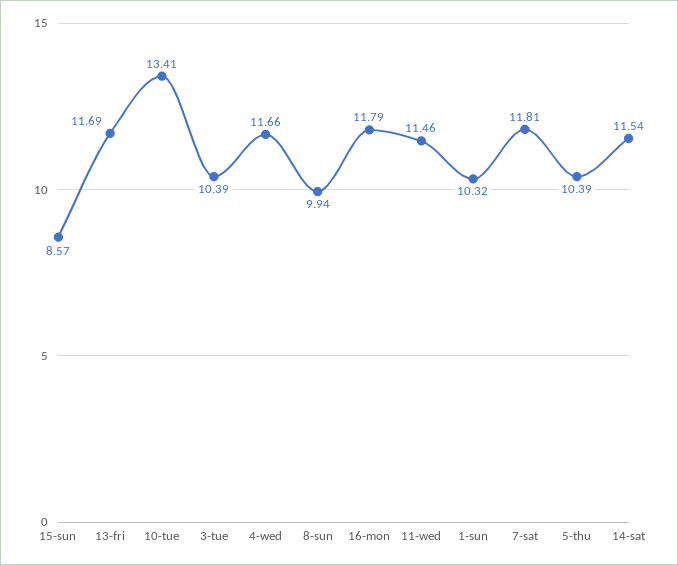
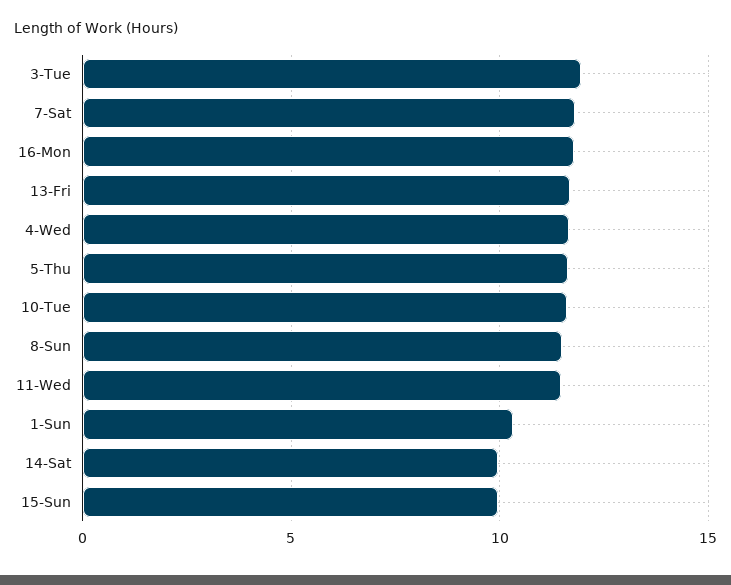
15-sun: 8.57 -> 10
10-tue: 13.41 -> 11.5
3-tue: 10.39 -> 12
8-sun: 9.94 -> 11.5
5-thu: 10.39 -> 11.5
14-sat: 11.54 -> 10

